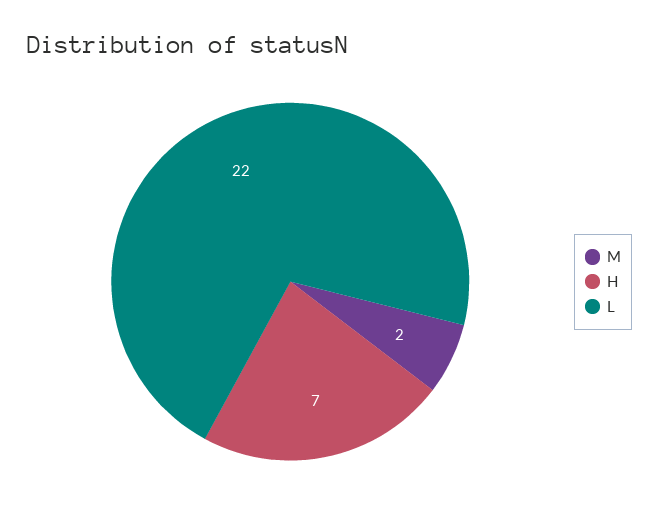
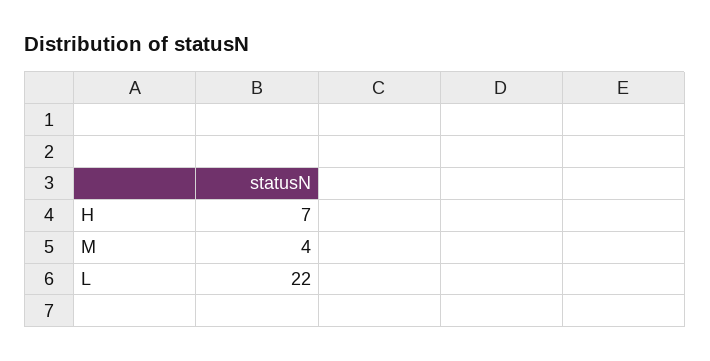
M: 2 -> 4

